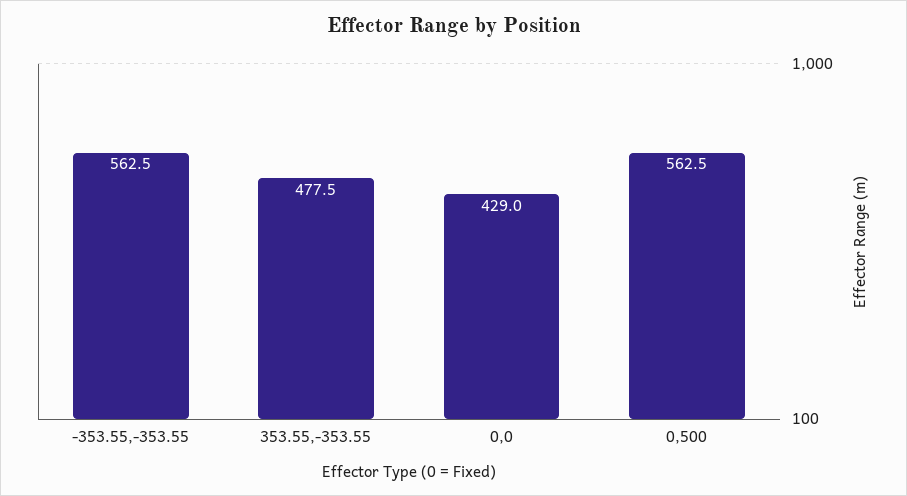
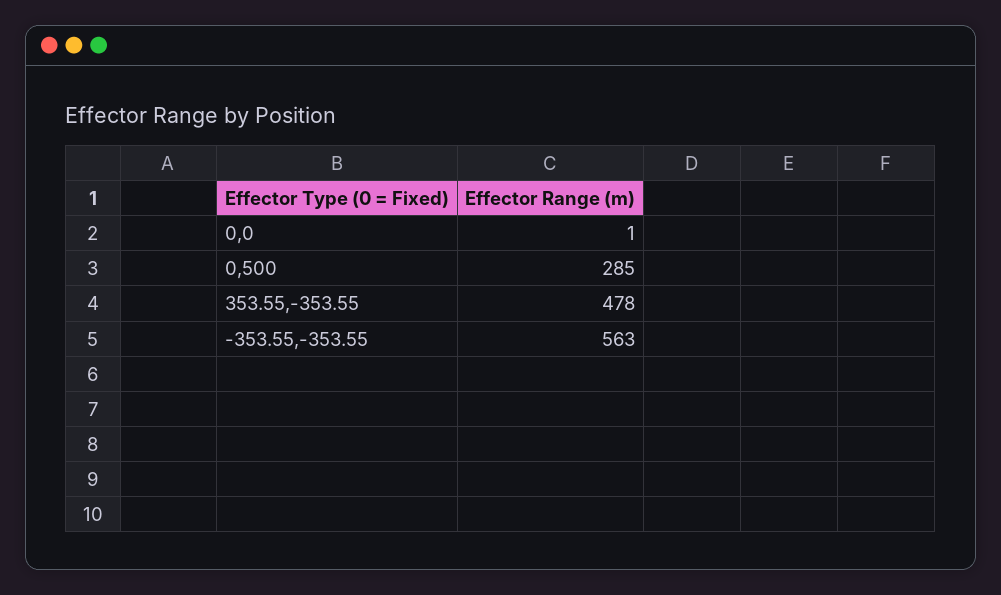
0,0: 429 -> 1
0,500: 562.5 -> 285

